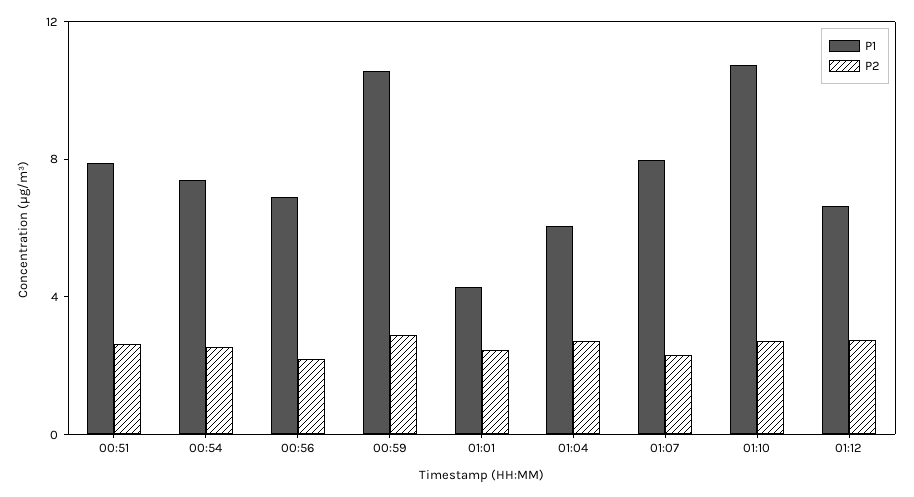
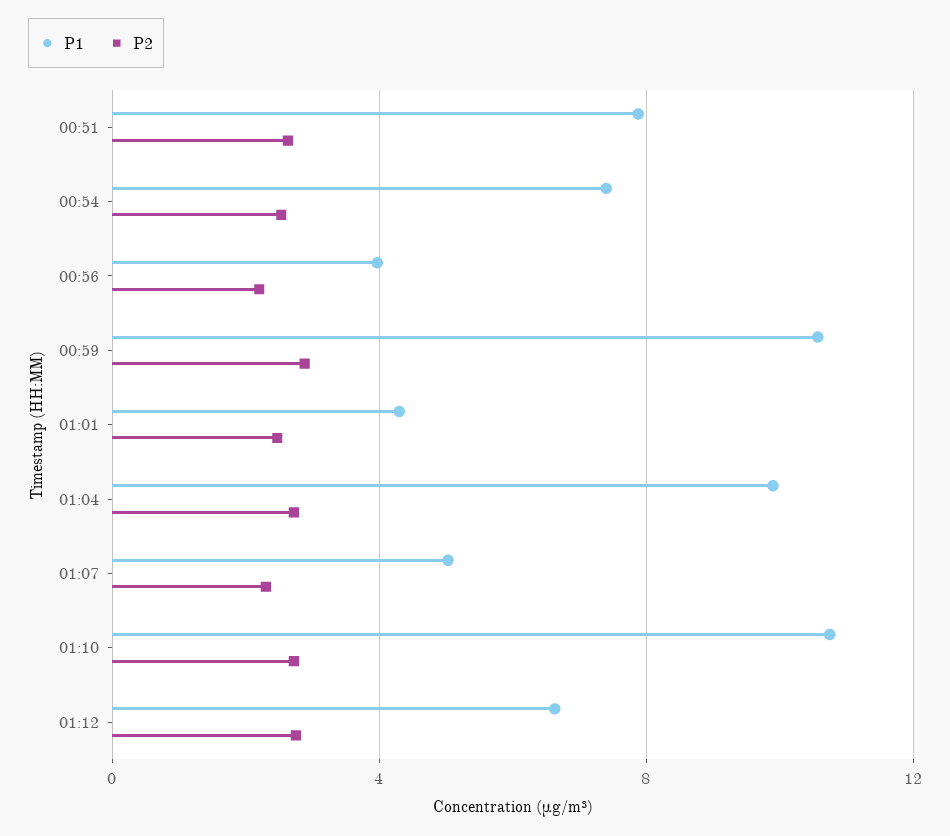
P1, 00:56: 7 -> 4
P1, 01:04: 6 -> 10
P1, 01:07: 8 -> 5

